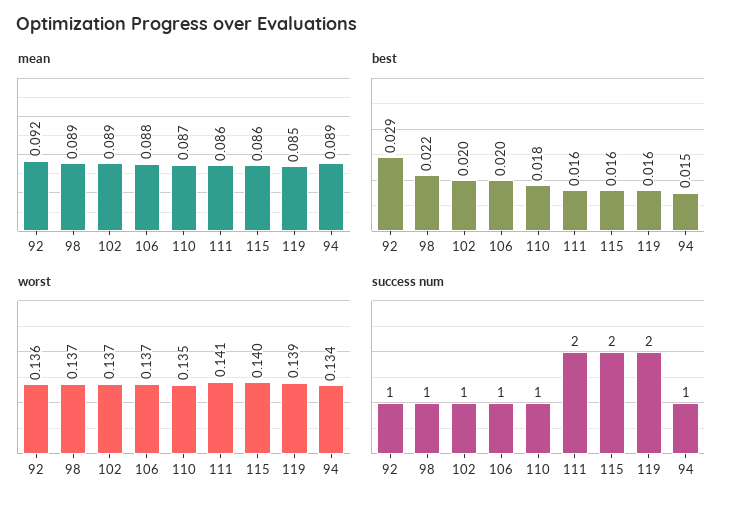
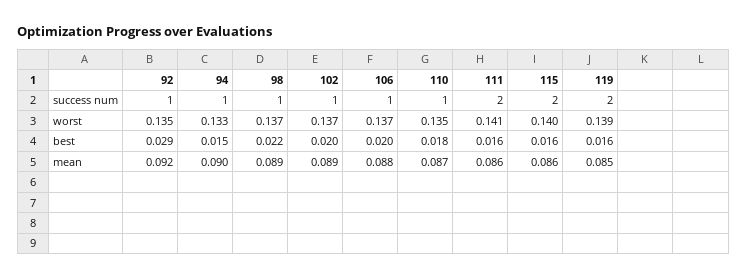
mean, 94: 0.089 -> 0.09
worst, 92: 0.136 -> 0.135
worst, 94: 0.134 -> 0.133

